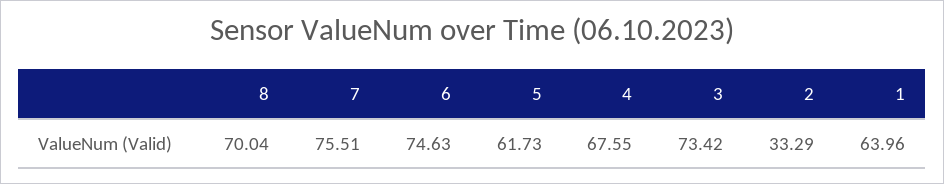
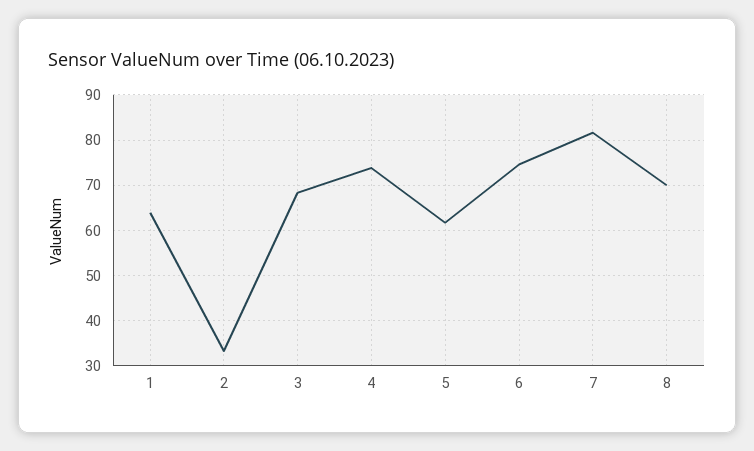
7: 75.51 -> 82
4: 67.55 -> 74
3: 73.42 -> 68

